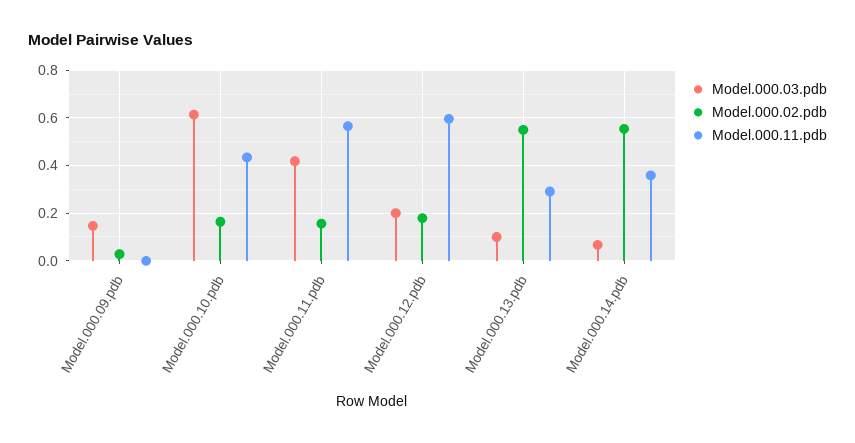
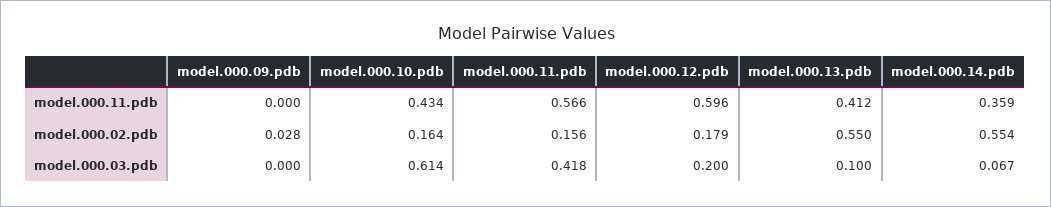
Model.000.03.pdb, Model.000.09.pdb: 0.15 -> 0
Model.000.11.pdb, Model.000.13.pdb: 0.3 -> 0.412

